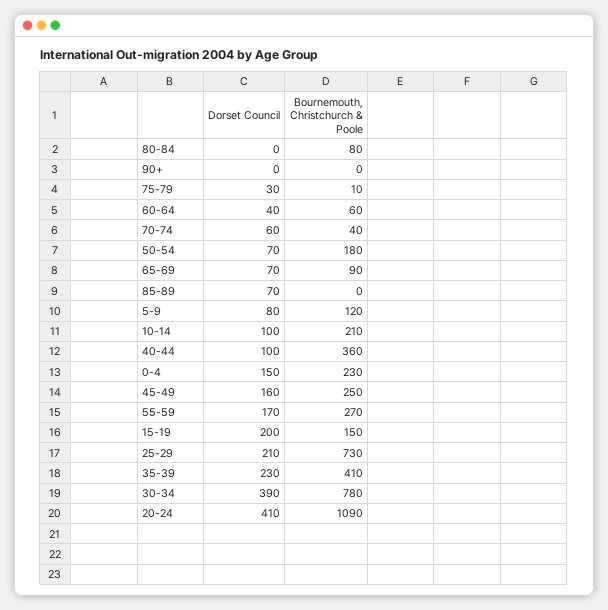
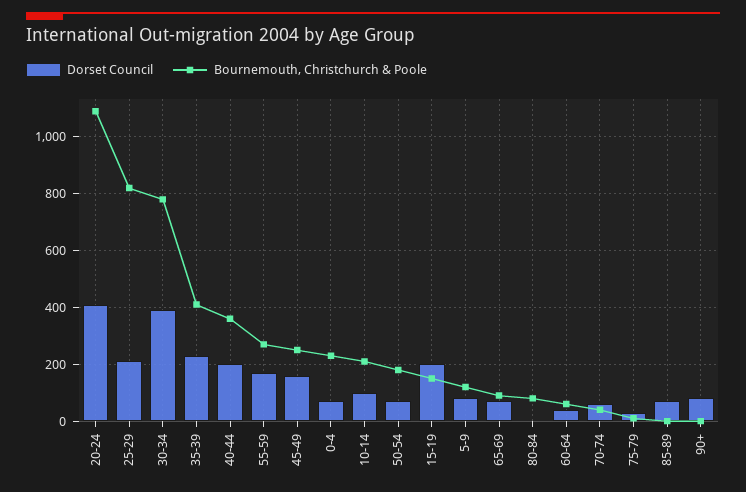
Dorset Council, 90+: 0 -> 75
Dorset Council, 40-44: 100 -> 200
Dorset Council, 0-4: 150 -> 75
Bournemouth, Christchurch & Poole, 25-29: 730 -> 825

